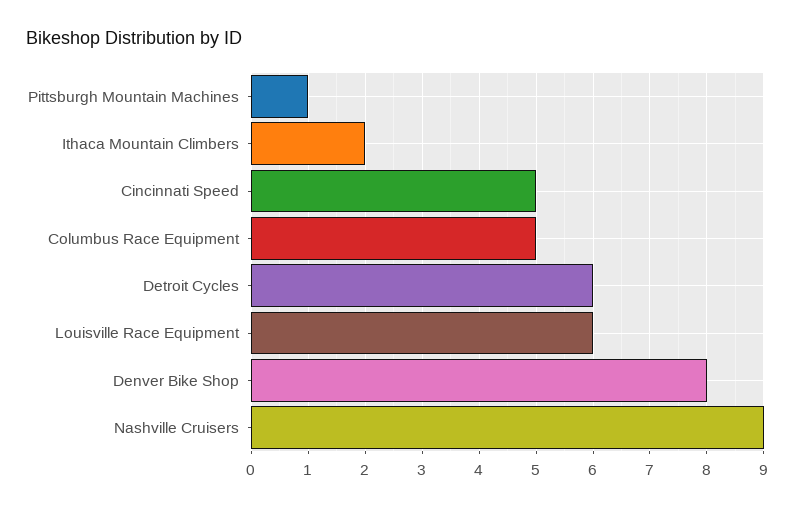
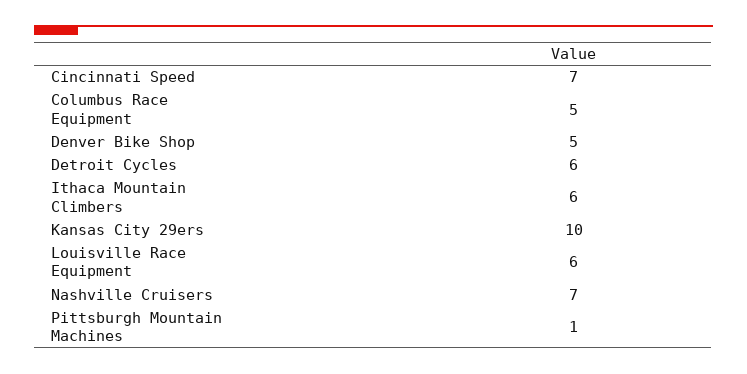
Ithaca Mountain Climbers: 2 -> 6
Cincinnati Speed: 5 -> 7
Denver Bike Shop: 8 -> 5
Nashville Cruisers: 9 -> 7
Kansas City 29ers: none -> 10

